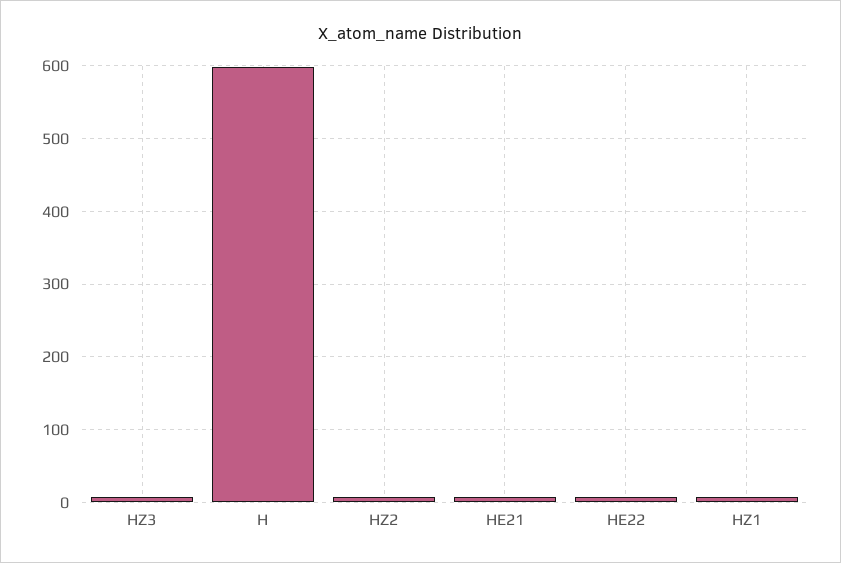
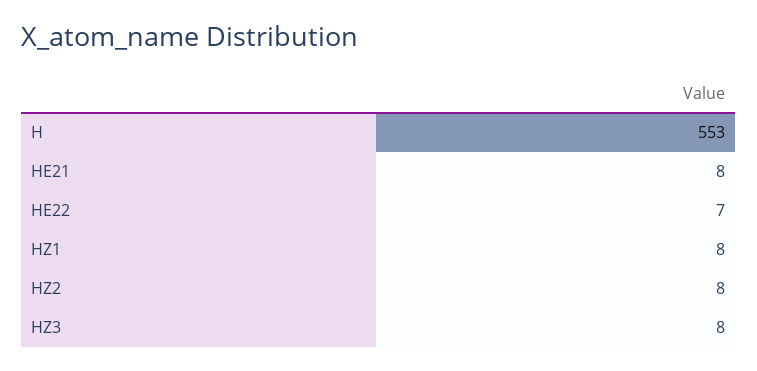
H: 600 -> 553

